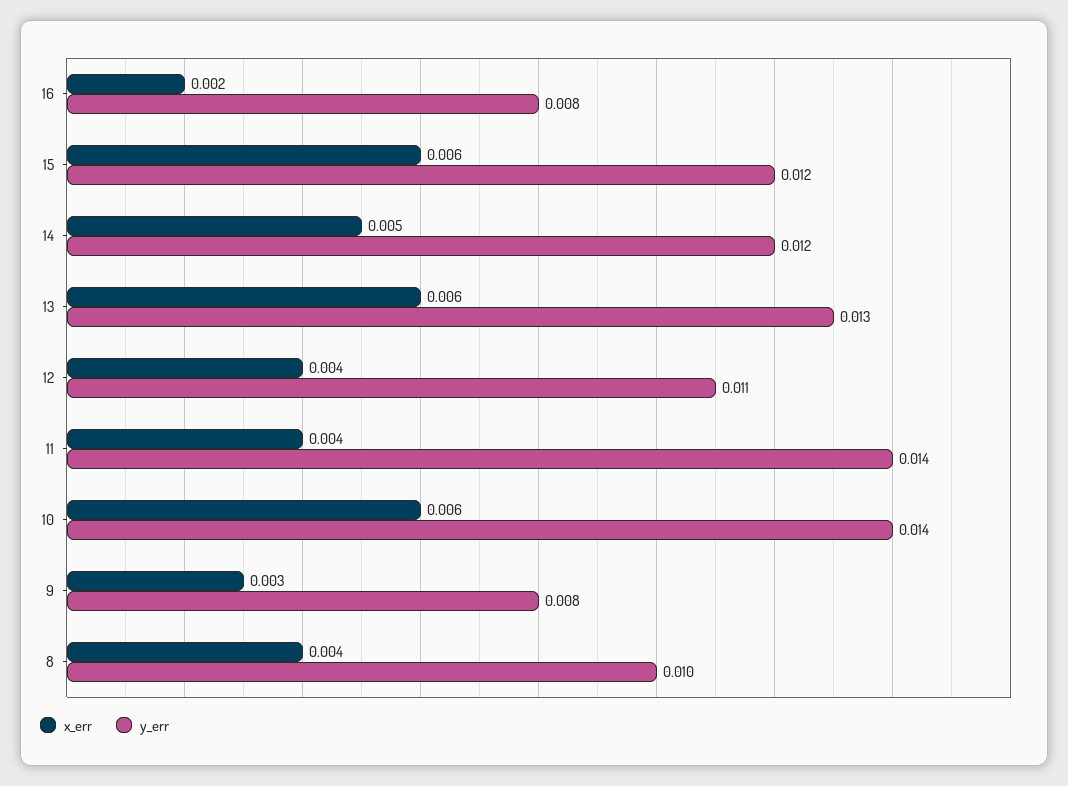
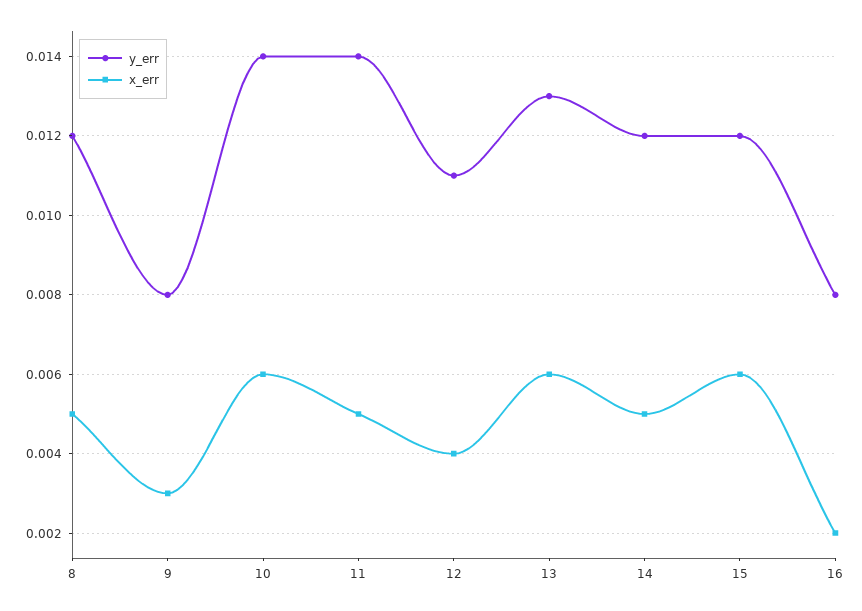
x_err, 11: 0.004 -> 0.005
x_err, 8: 0.004 -> 0.005
y_err, 8: 0.01 -> 0.012

